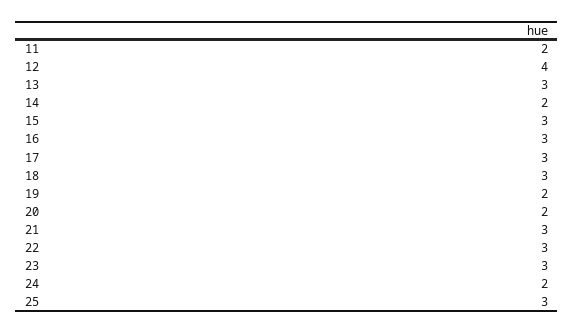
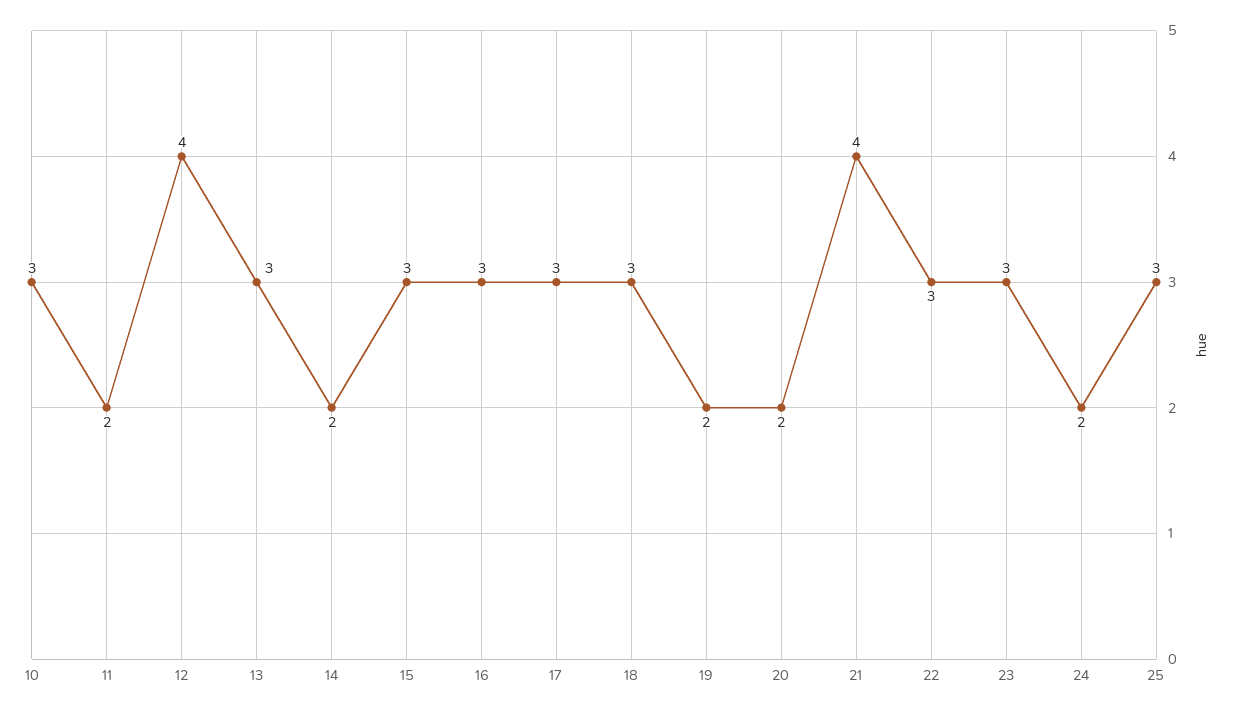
21: 3 -> 4
10: none -> 3

